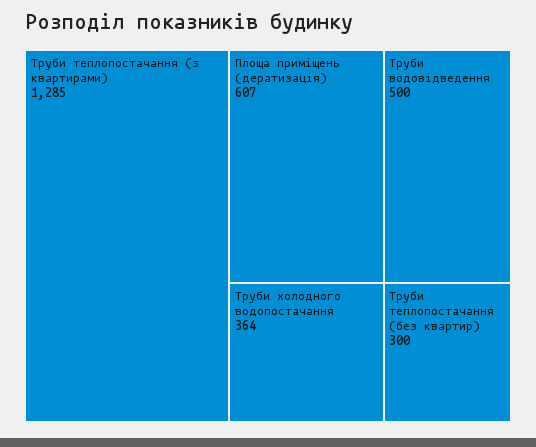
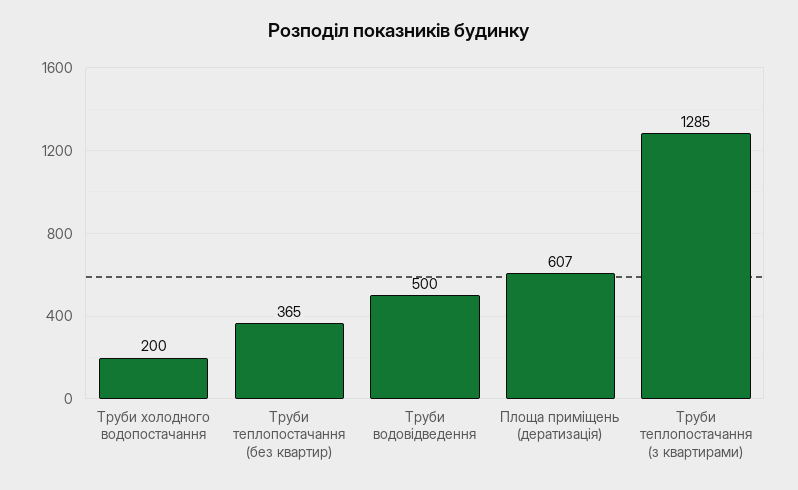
Труби холодного водопостачання: 364 -> 200
Труби теплопостачання (без квартир): 300 -> 365

